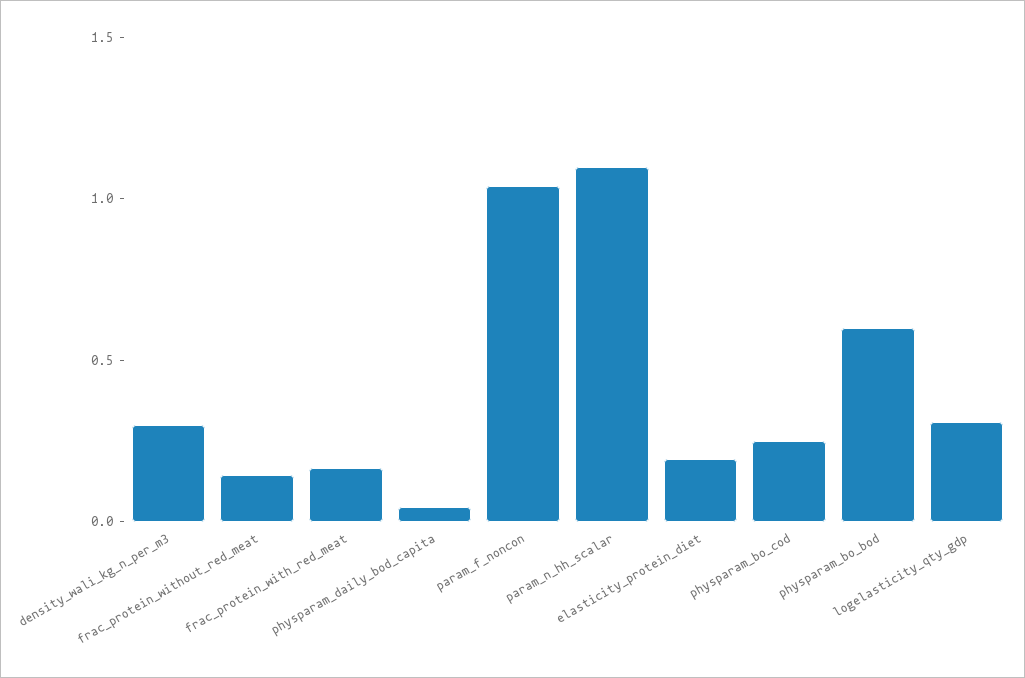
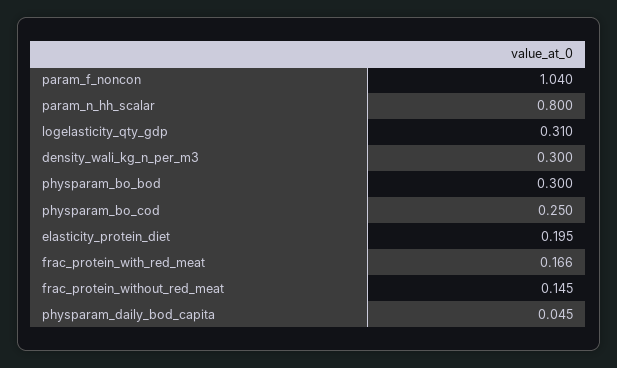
param_n_hh_scalar: 1.1 -> 0.8
physparam_bo_bod: 0.6 -> 0.3

